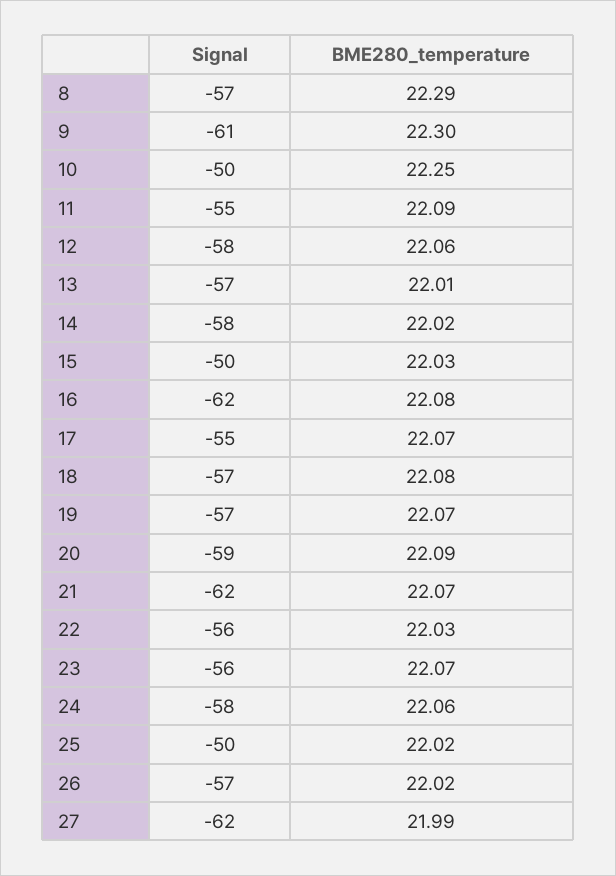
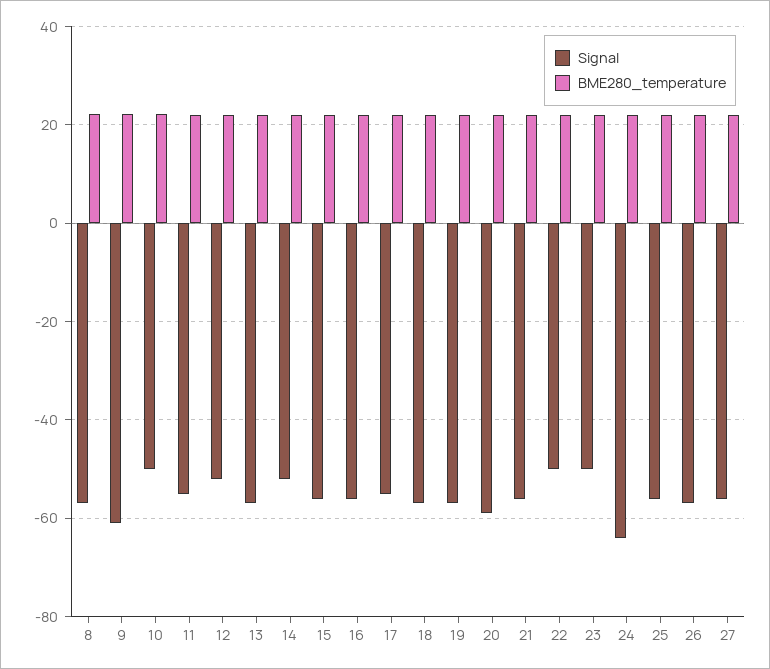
Signal, 12: -58 -> -52
Signal, 14: -58 -> -52
Signal, 15: -50 -> -56
Signal, 16: -62 -> -56
Signal, 21: -62 -> -56
Signal, 22: -56 -> -50
Signal, 23: -56 -> -50
Signal, 24: -58 -> -64
Signal, 25: -50 -> -56
Signal, 27: -62 -> -56

